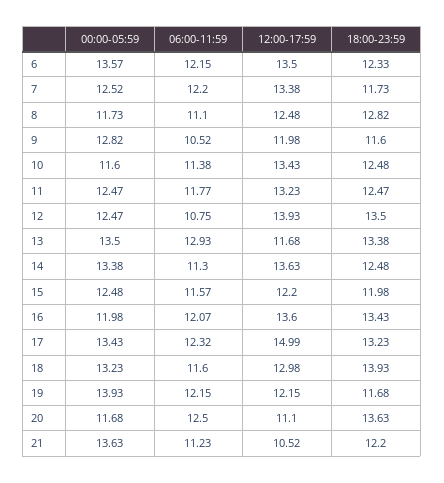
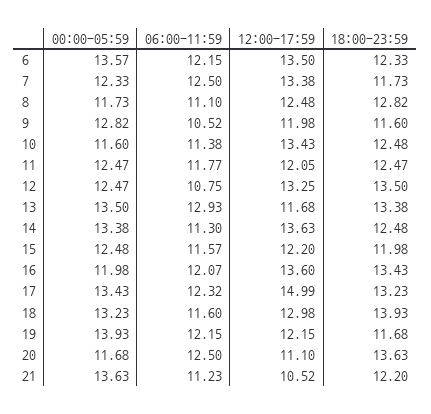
00:00-05:59, 7: 12.52 -> 12.33
06:00-11:59, 7: 12.2 -> 12.5
12:00-17:59, 11: 13.23 -> 12.05
12:00-17:59, 12: 13.93 -> 13.25

